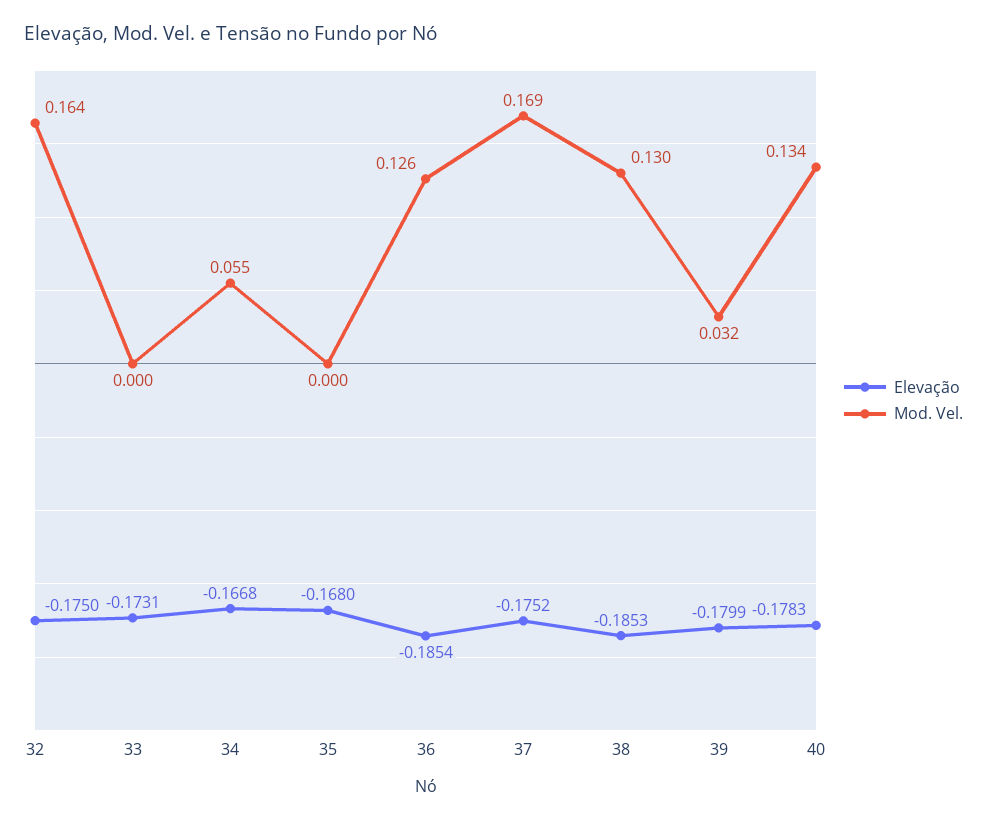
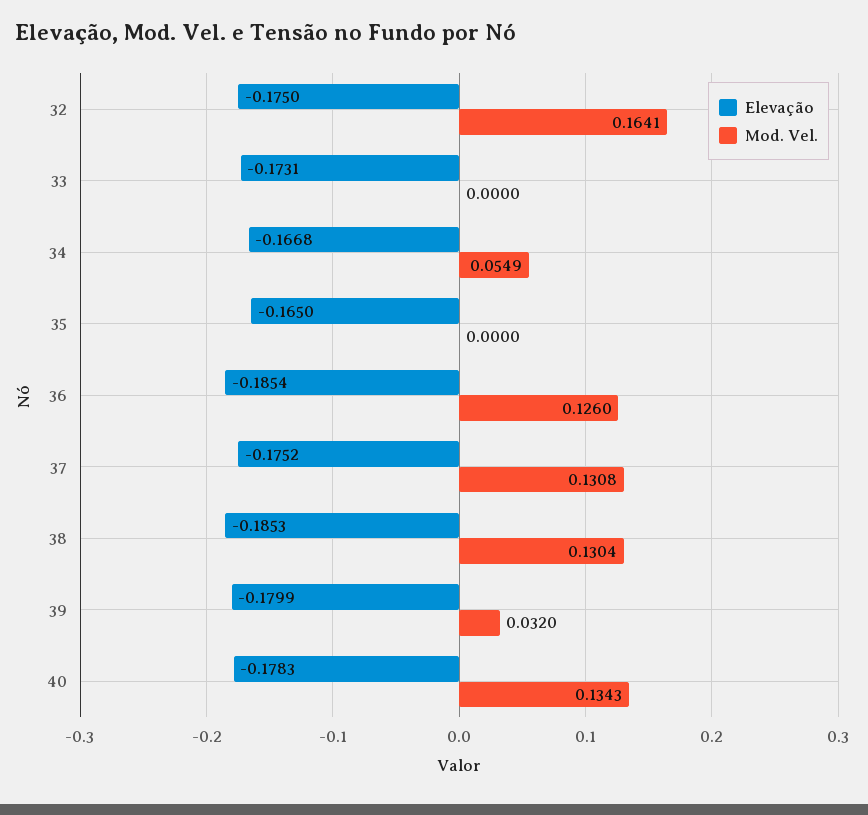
Elevação, 35: -0.168 -> -0.165
Mod. Vel., 37: 0.169 -> 0.1308

